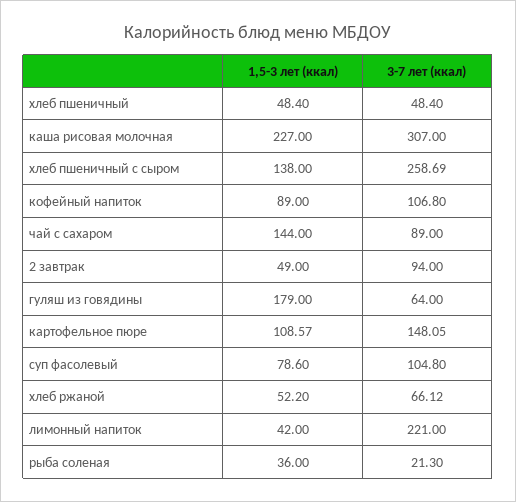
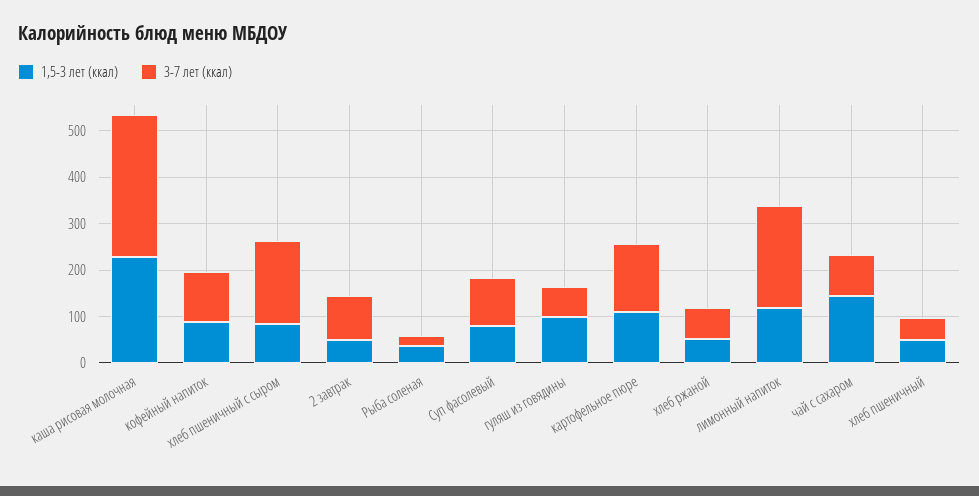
1,5-3 лет (ккал), хлеб пшеничный с сыром: 138 -> 80
3-7 лет (ккал), хлеб пшеничный с сыром: 258.69 -> 180
1,5-3 лет (ккал), гуляш из говядины: 179 -> 100
1,5-3 лет (ккал), лимонный напиток: 42 -> 120

